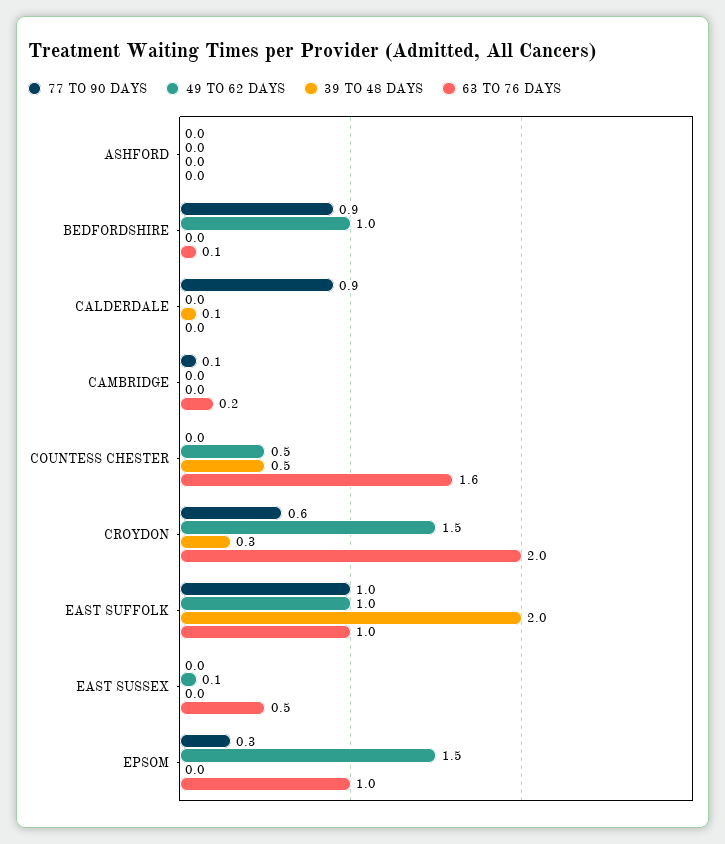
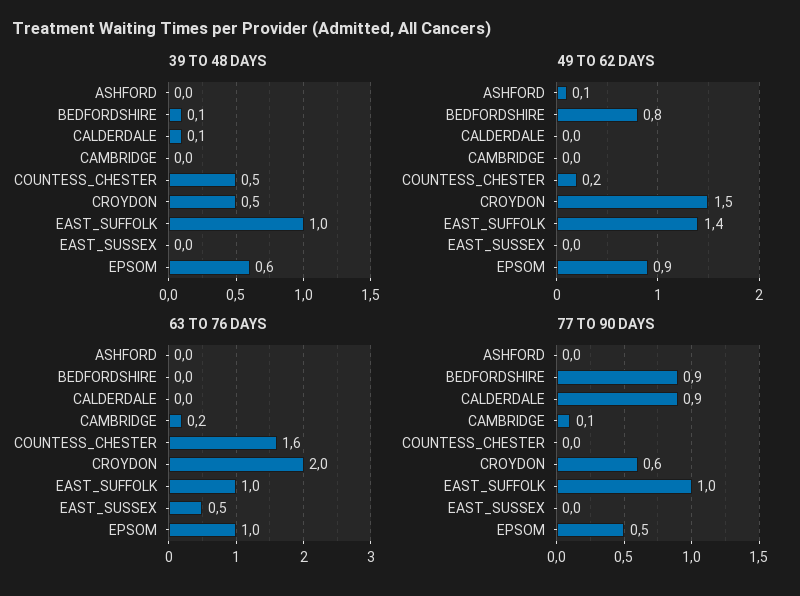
49 TO 62 DAYS, ASHFORD: 0 -> 0.1
49 TO 62 DAYS, BEDFORDSHIRE: 1 -> 0.8
39 TO 48 DAYS, BEDFORDSHIRE: 0 -> 0.1
63 TO 76 DAYS, BEDFORDSHIRE: 0.1 -> 0
49 TO 62 DAYS, COUNTESS CHESTER: 0.5 -> 0.2
39 TO 48 DAYS, CROYDON: 0.3 -> 0.5
49 TO 62 DAYS, EAST SUFFOLK: 1 -> 1.4
39 TO 48 DAYS, EAST SUFFOLK: 2 -> 1
49 TO 62 DAYS, EAST SUSSEX: 0.1 -> 0
77 TO 90 DAYS, EPSOM: 0.3 -> 0.5
49 TO 62 DAYS, EPSOM: 1.5 -> 0.9
39 TO 48 DAYS, EPSOM: 0 -> 0.6

